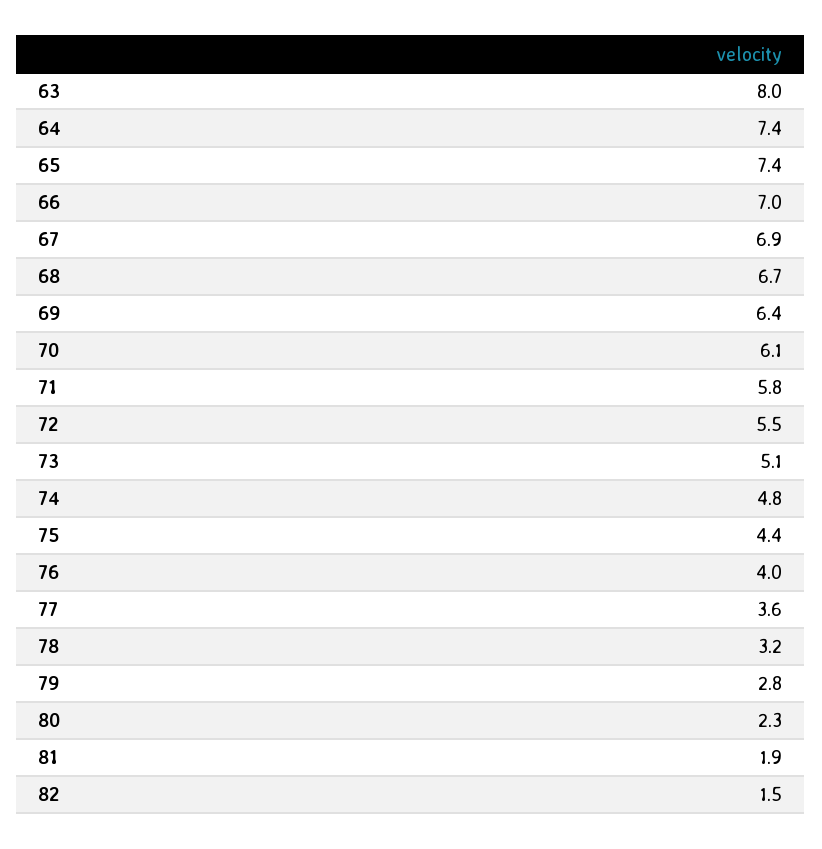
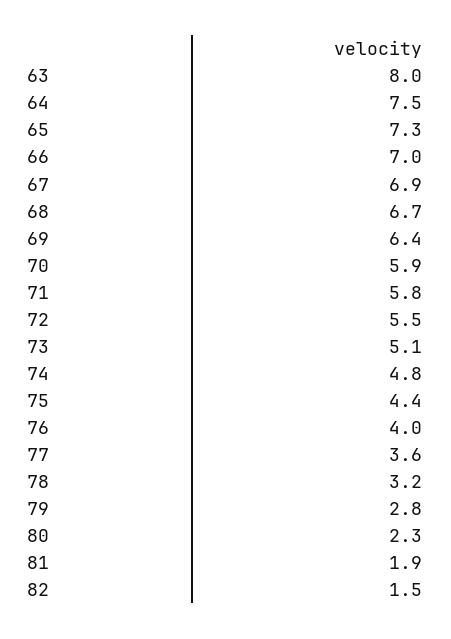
64: 7.4 -> 7.5
65: 7.4 -> 7.3
70: 6.1 -> 5.9

